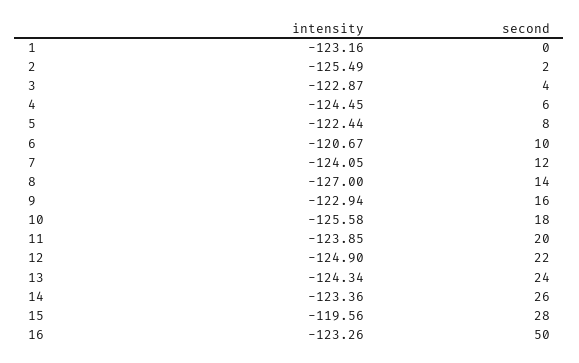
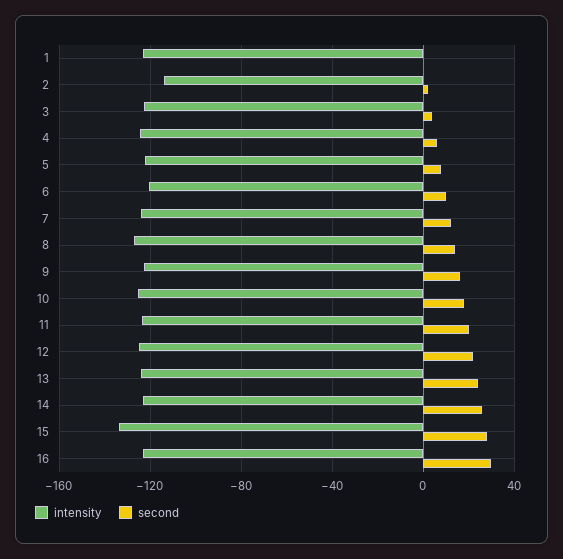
intensity, 2: -125.49 -> -115
intensity, 15: -119.56 -> -135
second, 16: 50 -> 30

